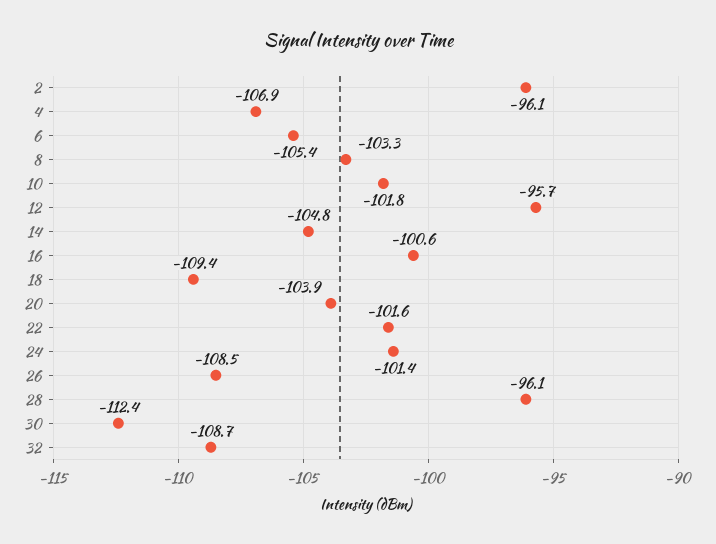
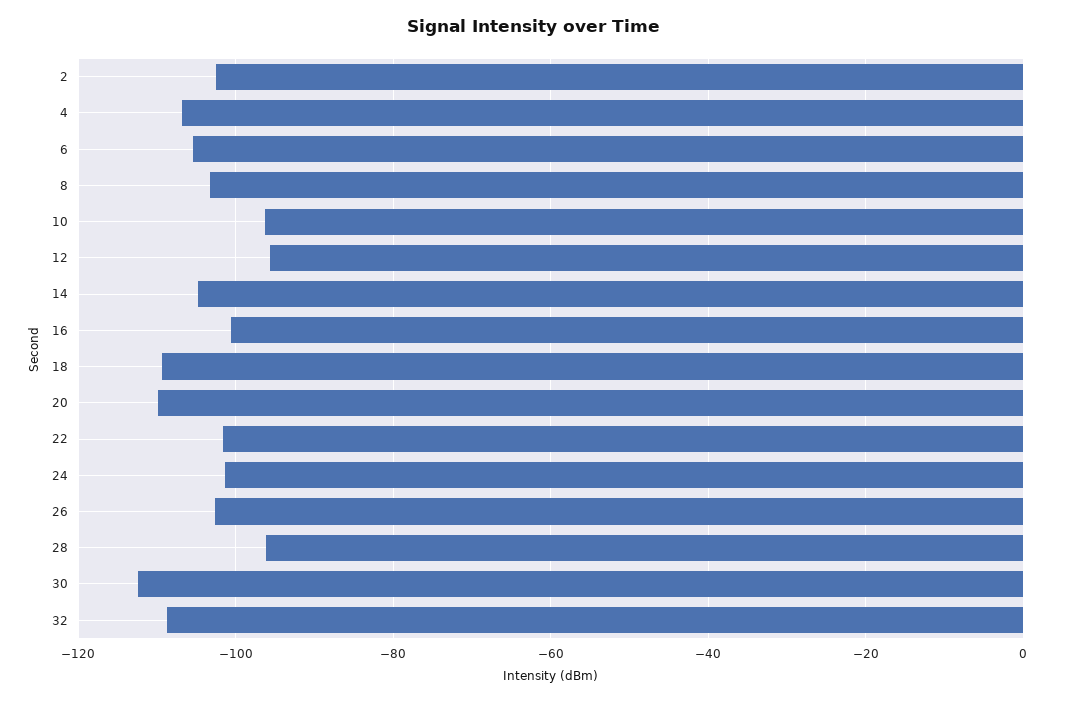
2: -96.1 -> -102
10: -101.8 -> -96
20: -103.9 -> -110
26: -108.5 -> -102

